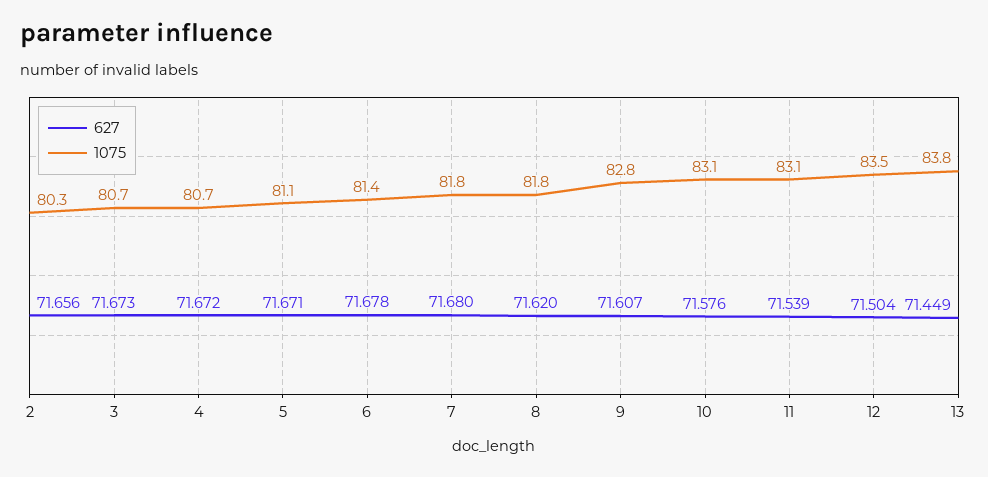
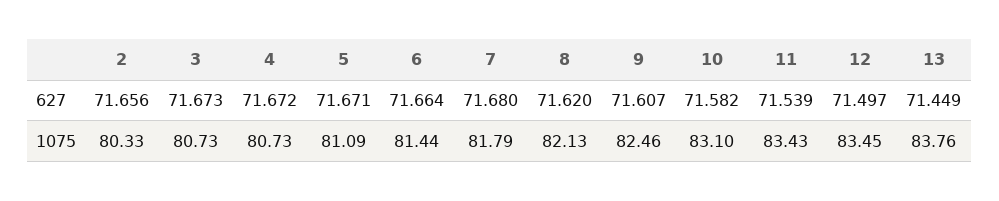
627, 6: 71.678 -> 71.664
1075, 8: 81.8 -> 82.13
1075, 9: 82.8 -> 82.46
627, 10: 71.576 -> 71.582
1075, 11: 83.1 -> 83.43
627, 12: 71.504 -> 71.497

